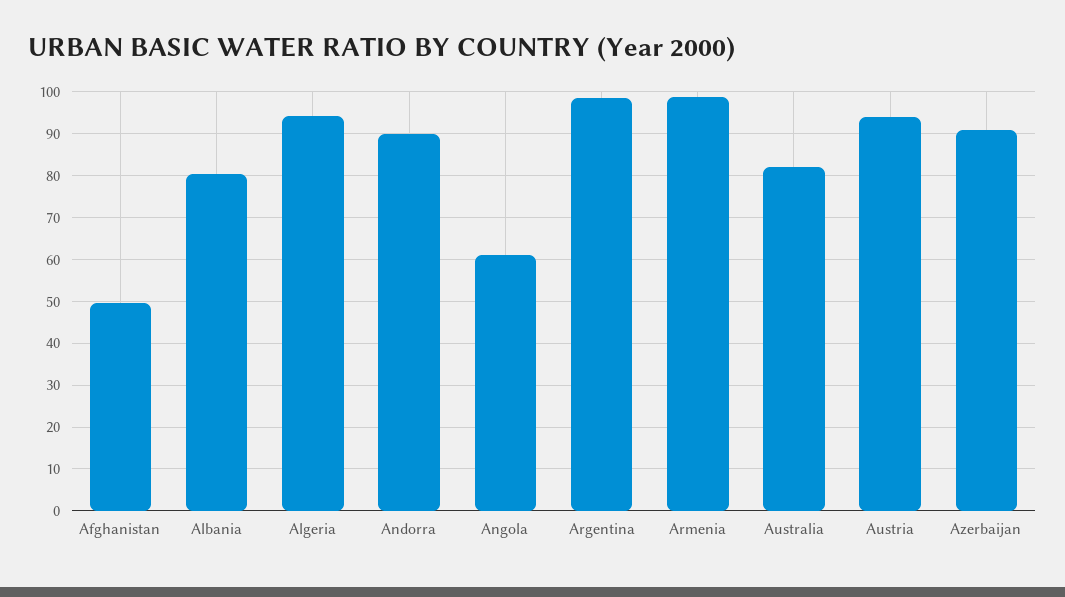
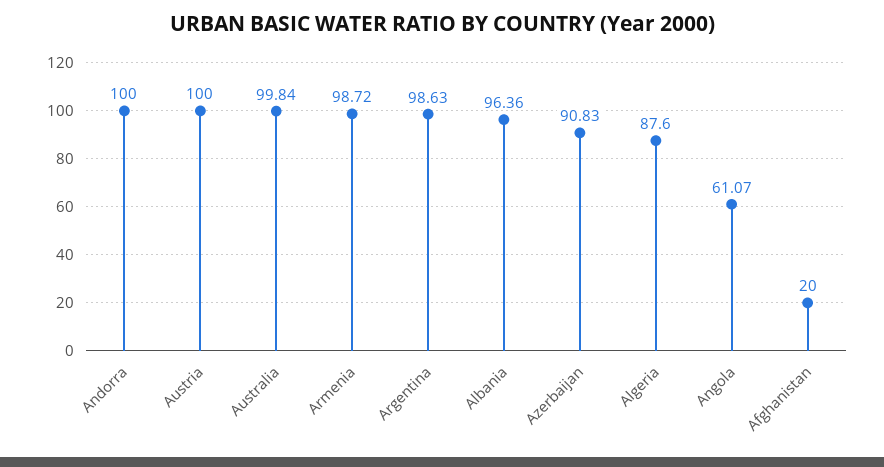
Afghanistan: 50 -> 20
Albania: 80 -> 96.36
Algeria: 94 -> 87.6
Andorra: 90 -> 100
Australia: 82 -> 99.84
Austria: 94 -> 100

